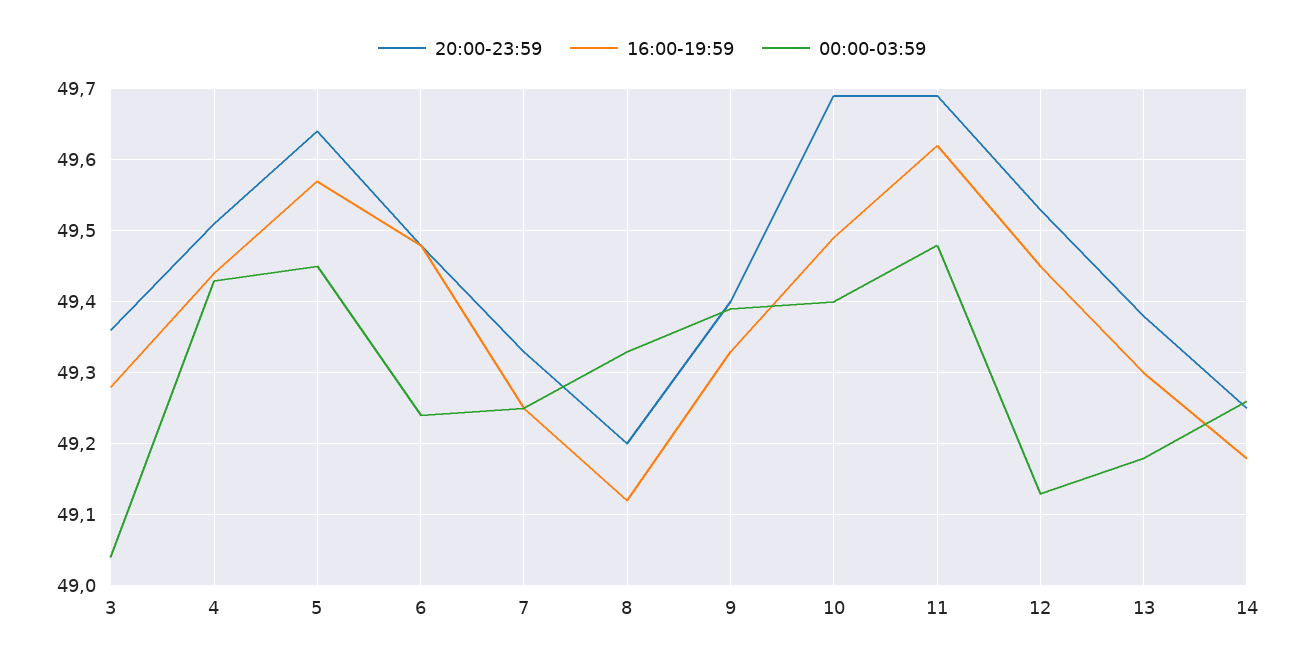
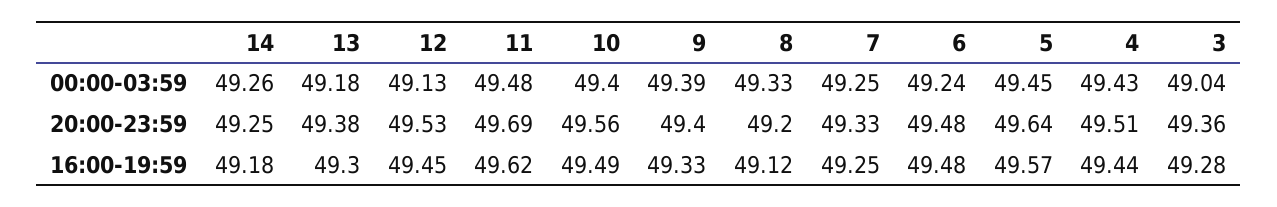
20:00-23:59, 10: 49.69 -> 49.56

